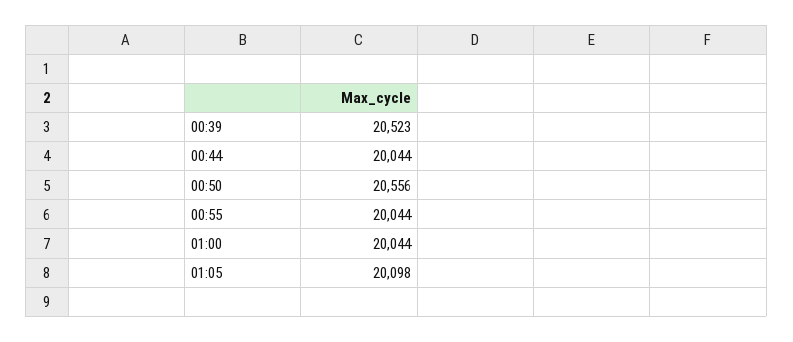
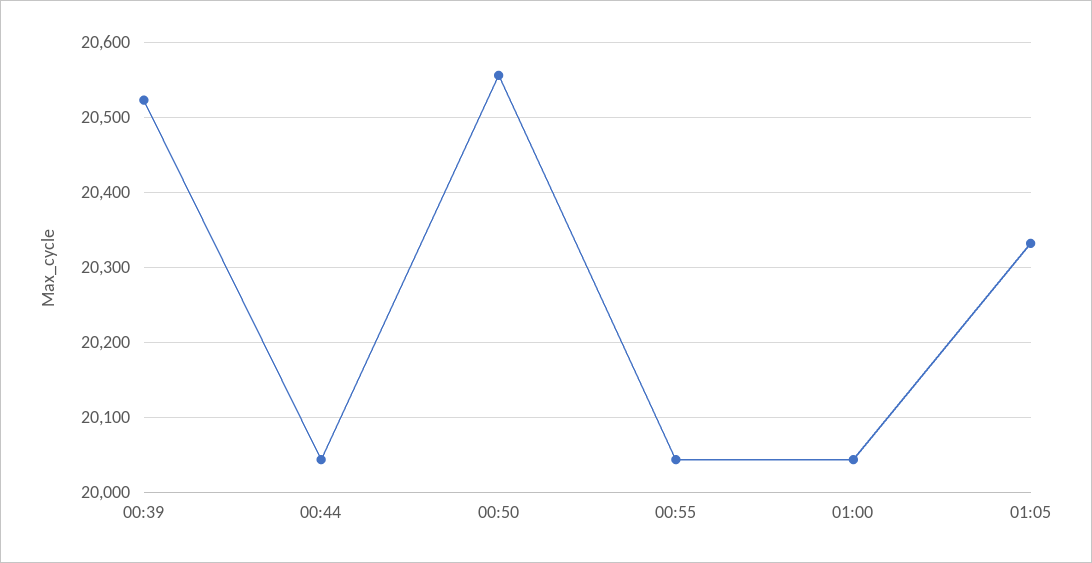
01:05: 20098 -> 20330

